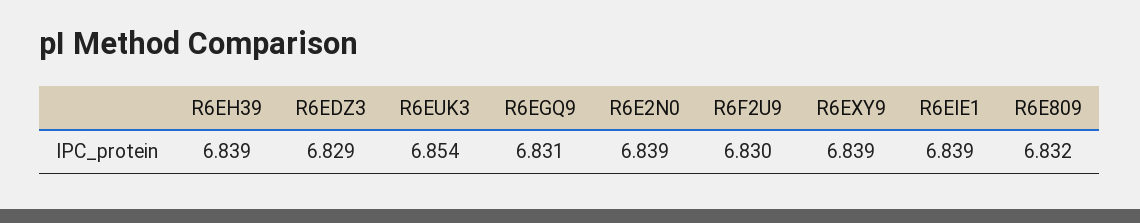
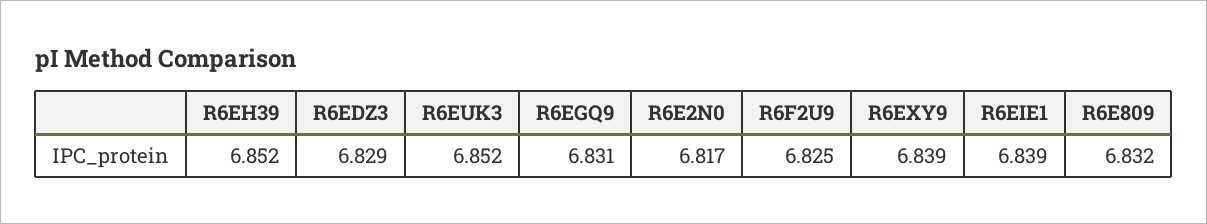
R6EH39: 6.839 -> 6.852
R6EUK3: 6.854 -> 6.852
R6E2N0: 6.839 -> 6.817
R6F2U9: 6.83 -> 6.825

